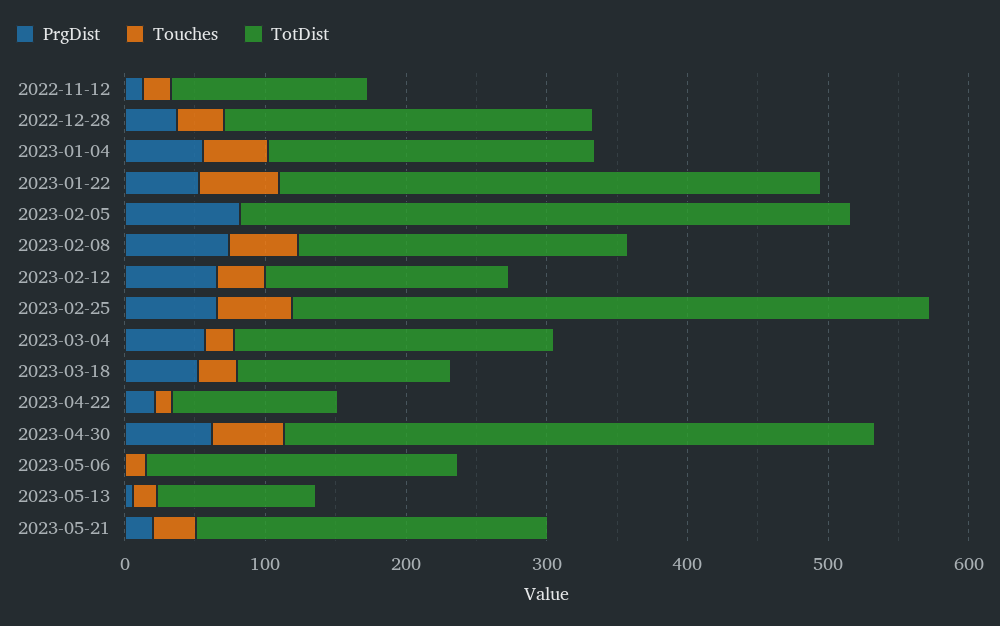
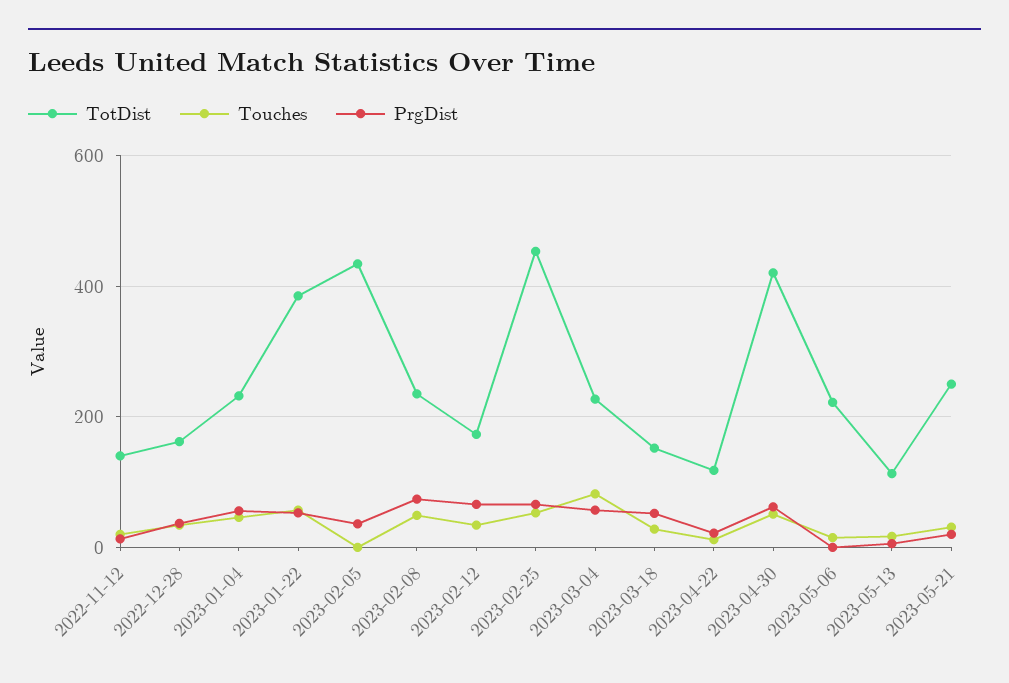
TotDist, 2022-12-28: 260 -> 160
PrgDist, 2023-02-05: 80 -> 40
Touches, 2023-03-04: 20 -> 80

